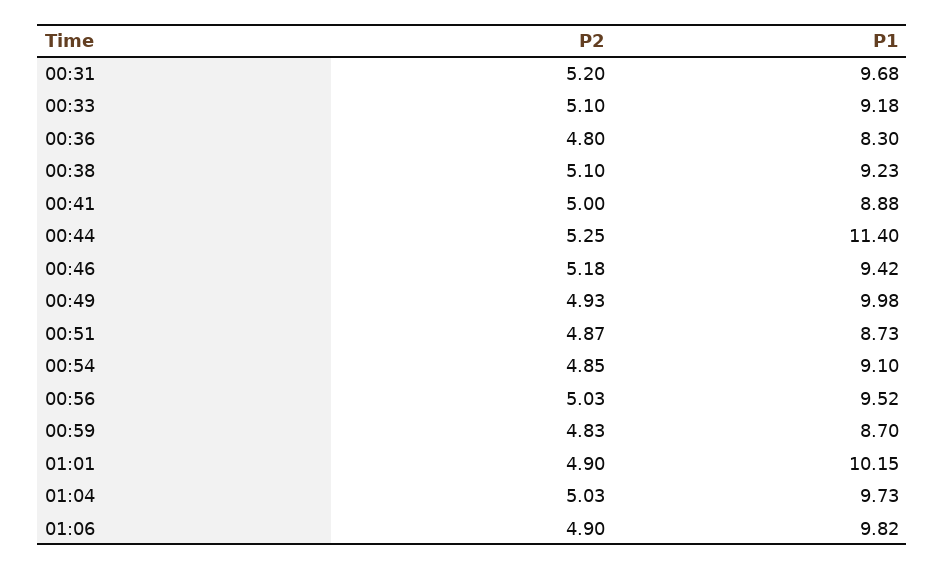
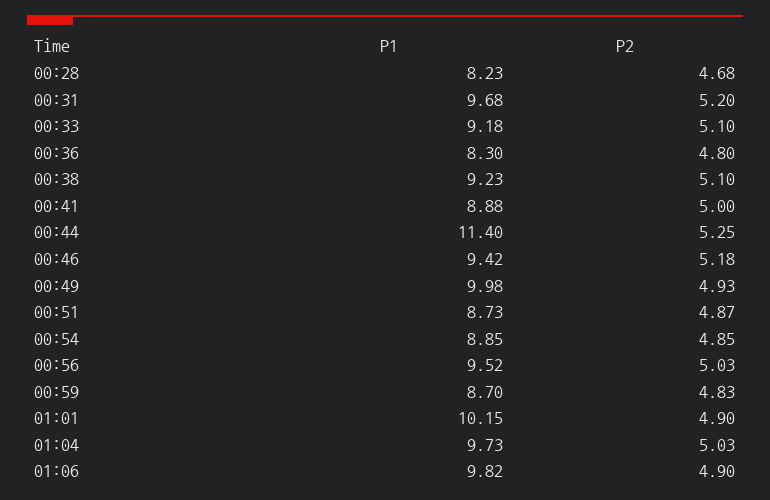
P1, 00:54: 9.1 -> 8.85
P1, 00:28: none -> 8.23
P2, 00:28: none -> 4.68

